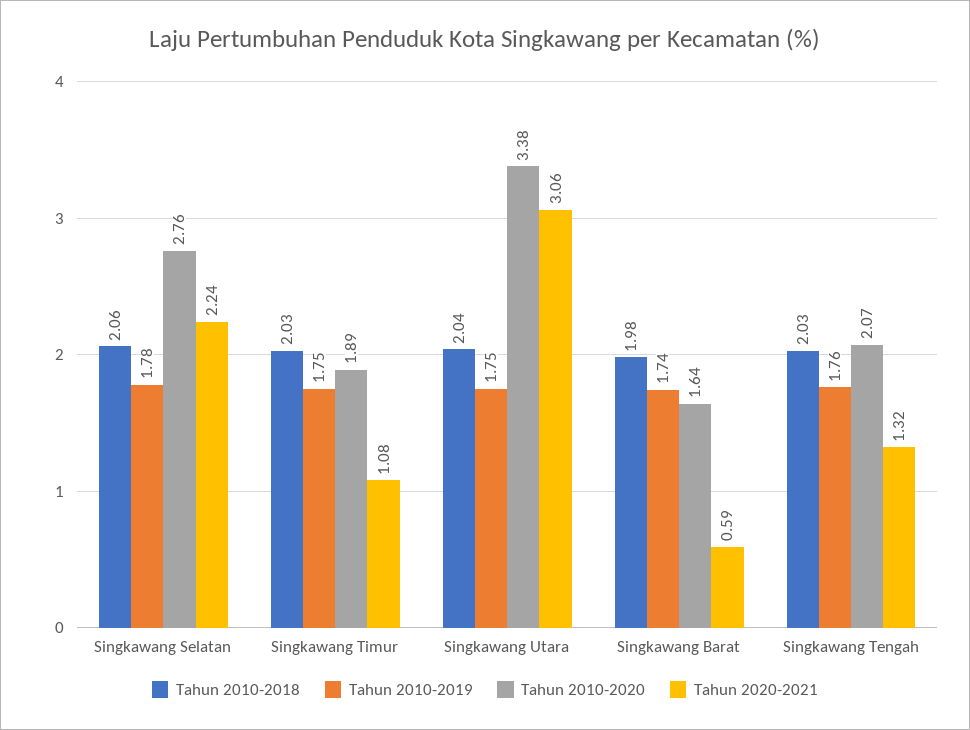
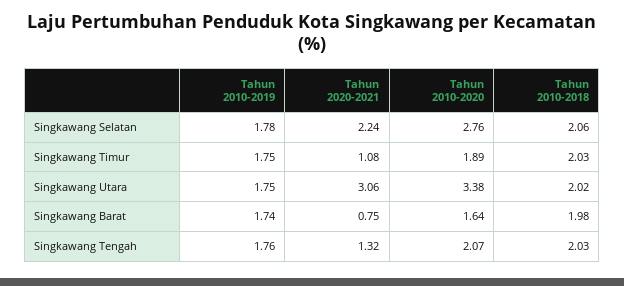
Tahun 2010-2018, Singkawang Utara: 2.04 -> 2.02
Tahun 2020-2021, Singkawang Barat: 0.59 -> 0.75

